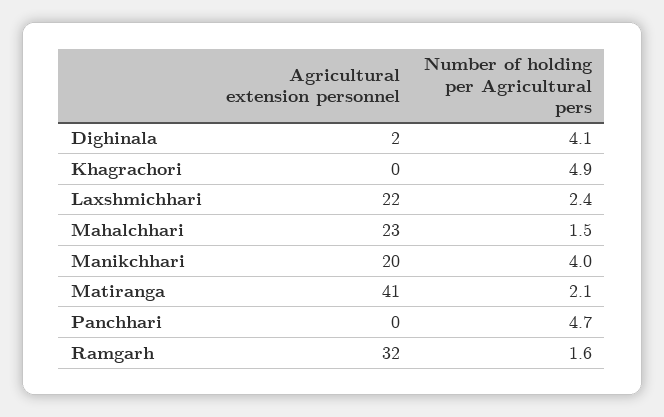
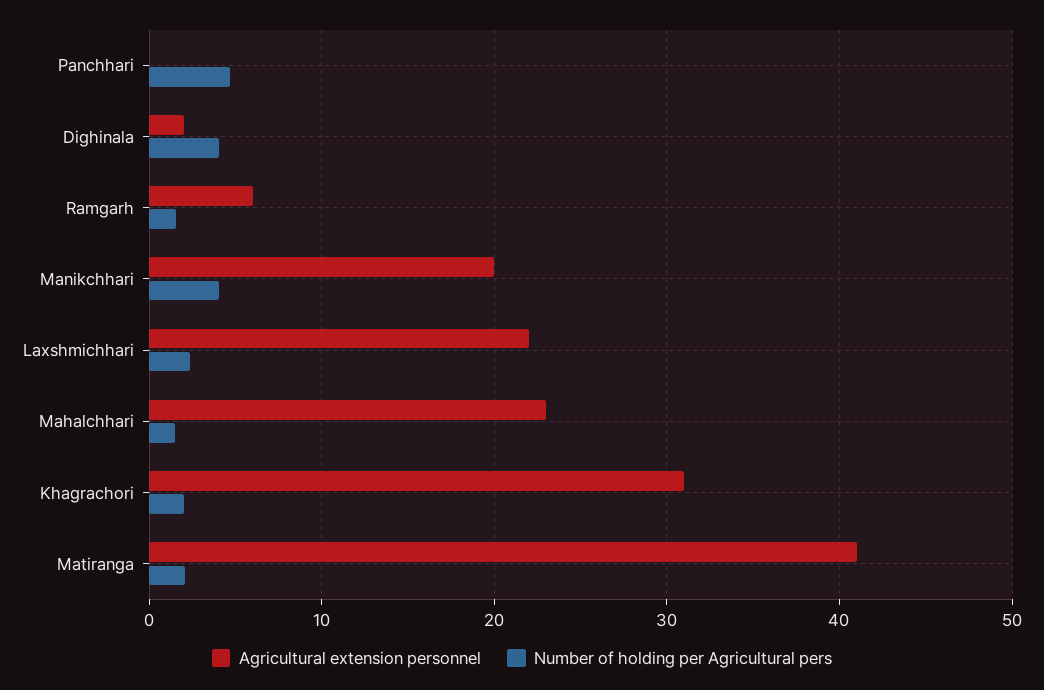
Agricultural extension personnel, Khagrachori: 0 -> 31
Number of holding per Agricultural pers, Khagrachori: 4.9 -> 2
Agricultural extension personnel, Ramgarh: 32 -> 6

